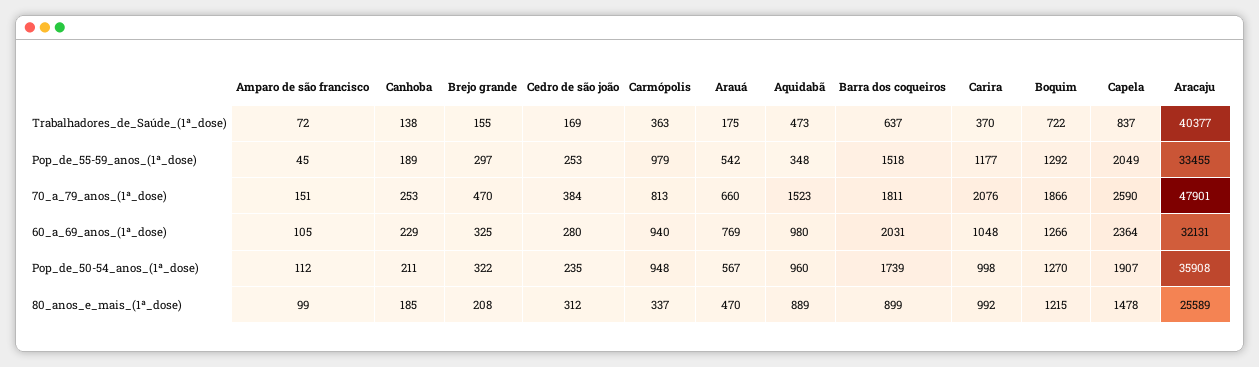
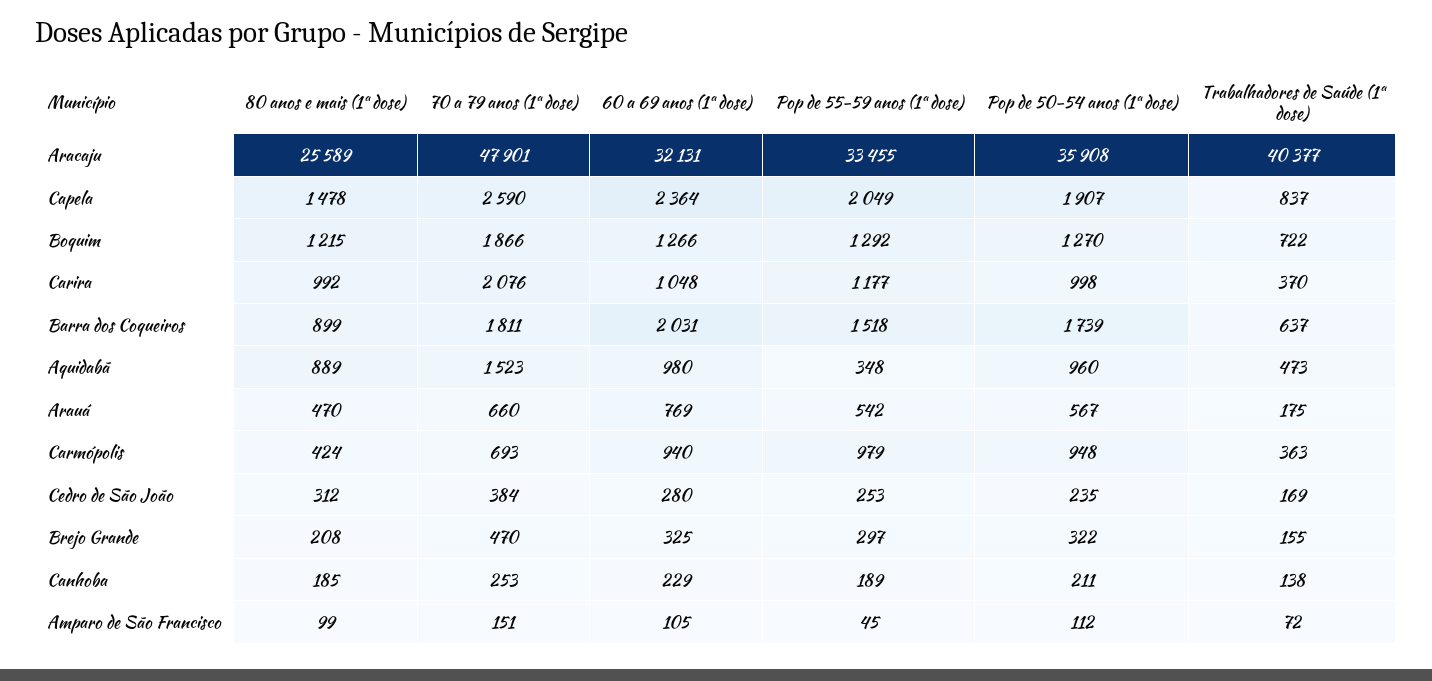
Carmópolis, 70_a_79_anos_(1ª_dose): 813 -> 693
Carmópolis, 80_anos_e_mais_(1ª_dose): 337 -> 424

